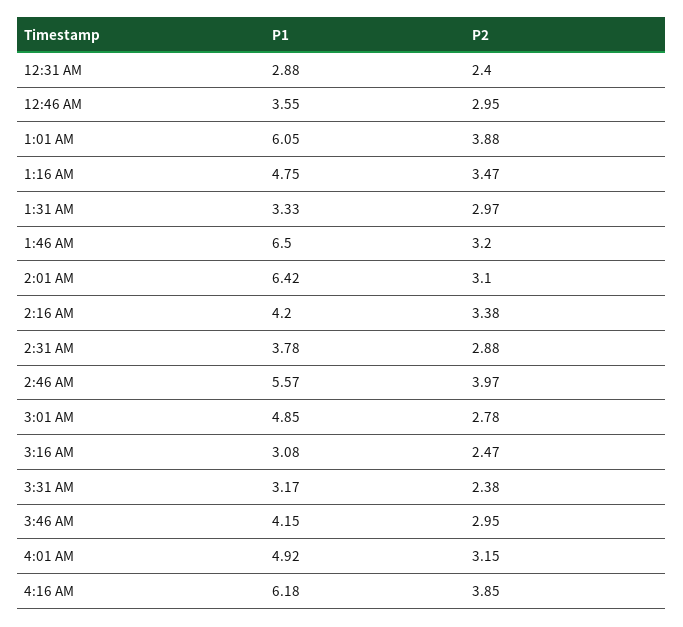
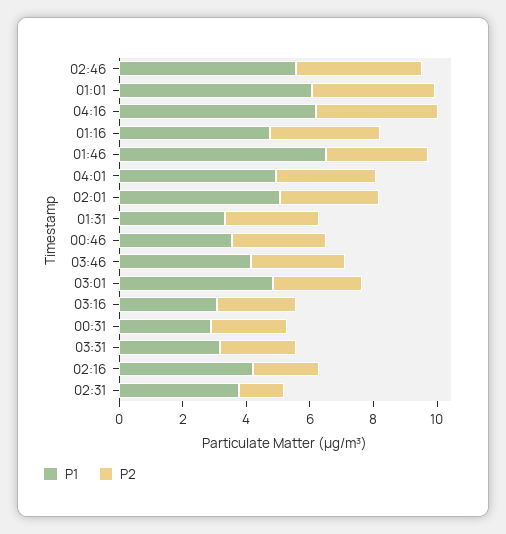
P1, 2:01 AM: 6.42 -> 5
P2, 2:16 AM: 3.38 -> 2
P2, 2:31 AM: 2.88 -> 1.5

